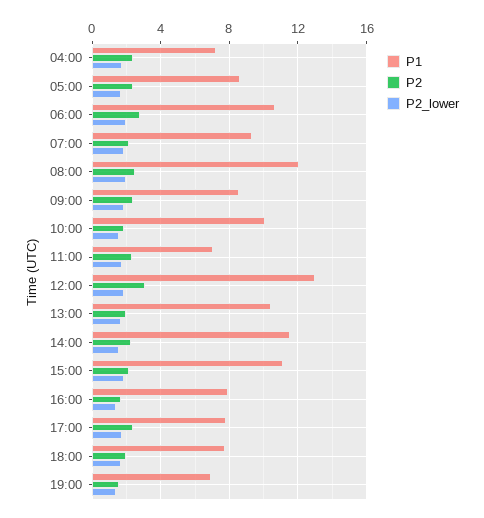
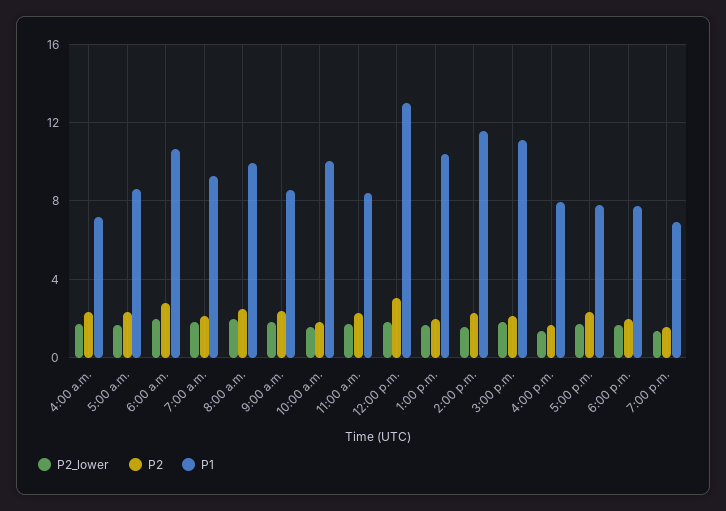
P1, 08:00: 12 -> 10
P1, 11:00: 7 -> 8.5

